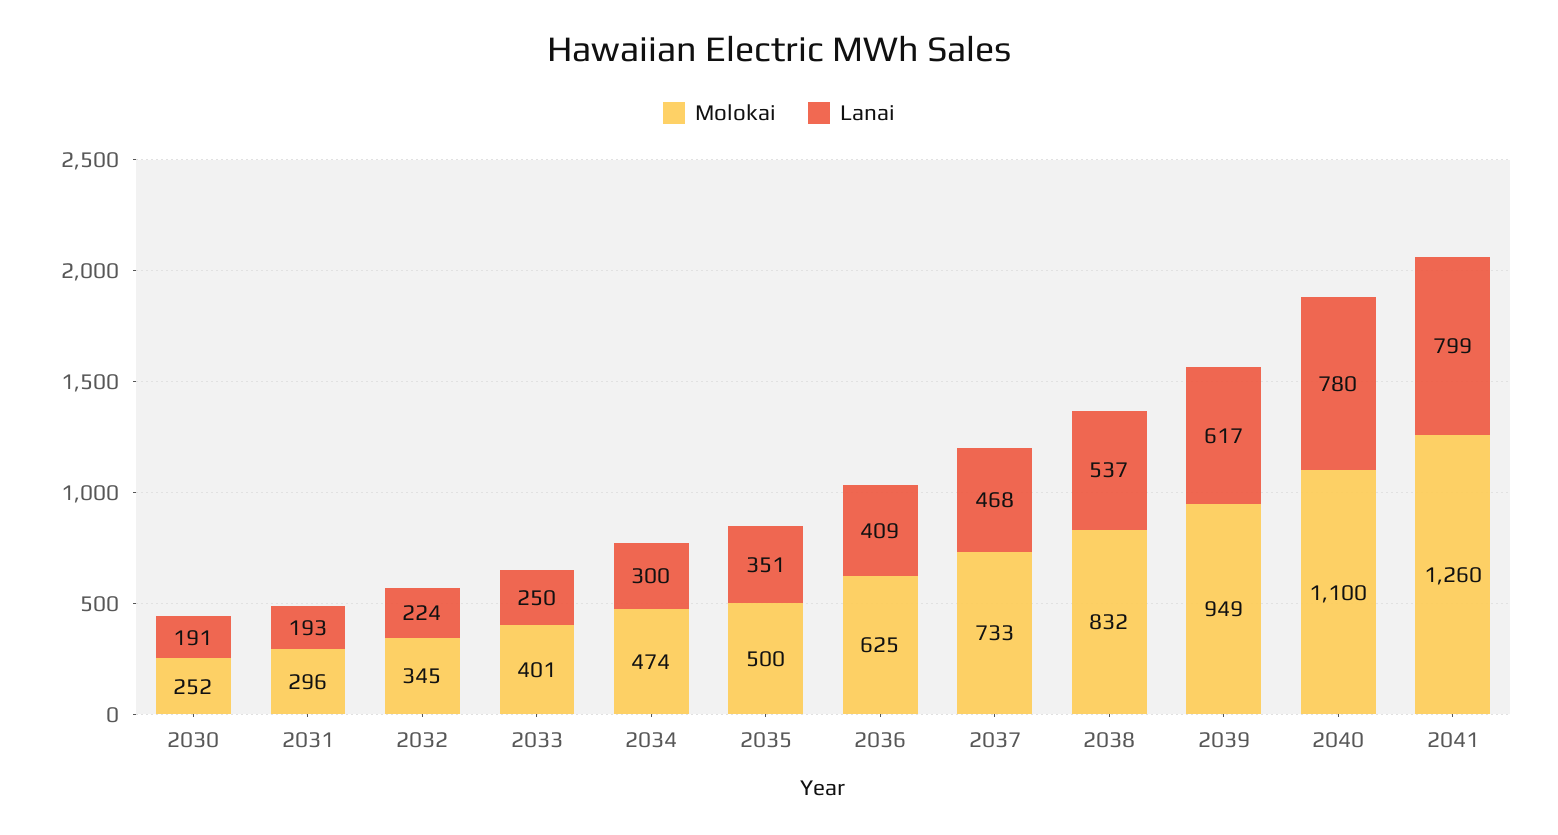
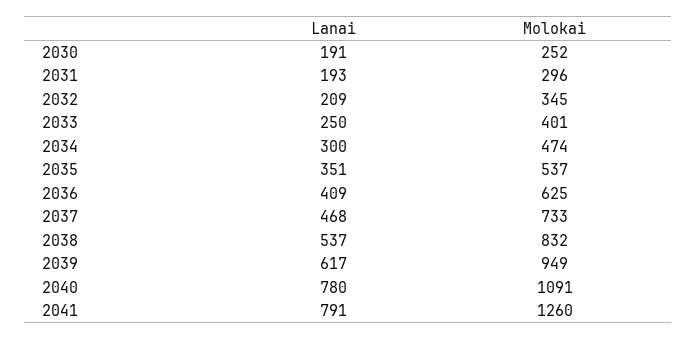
Lanai, 2032: 224 -> 209
Molokai, 2035: 500 -> 537
Molokai, 2040: 1100 -> 1091
Lanai, 2041: 799 -> 791

